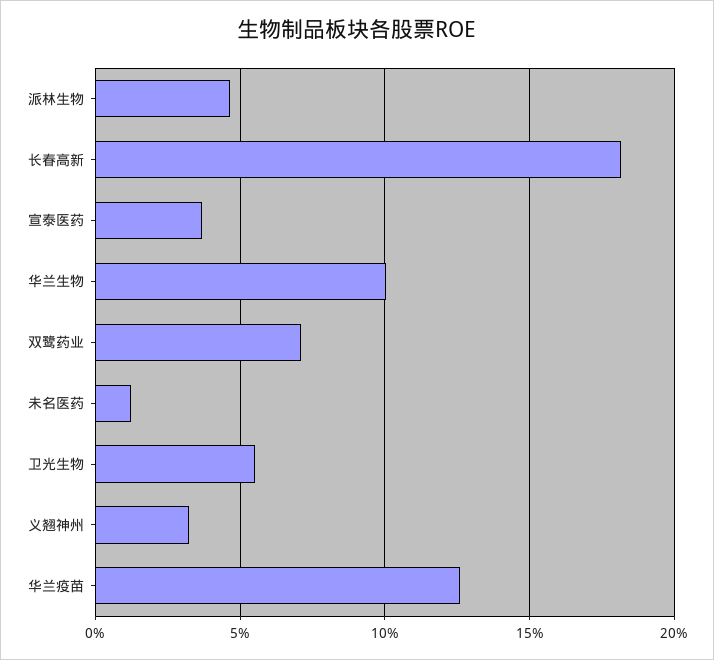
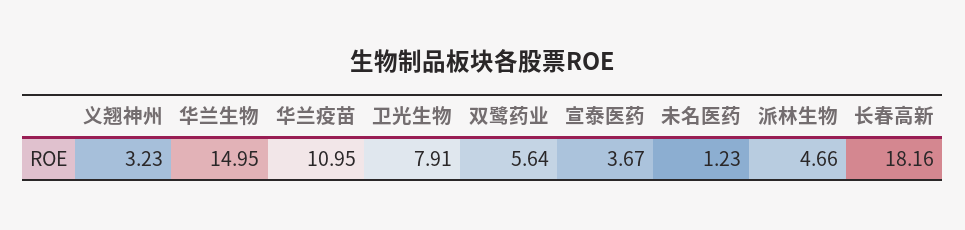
华兰生物: 10 -> 14.95
双鹭药业: 7 -> 5.64
卫光生物: 5.5 -> 7.91
华兰疫苗: 12.5 -> 10.95

